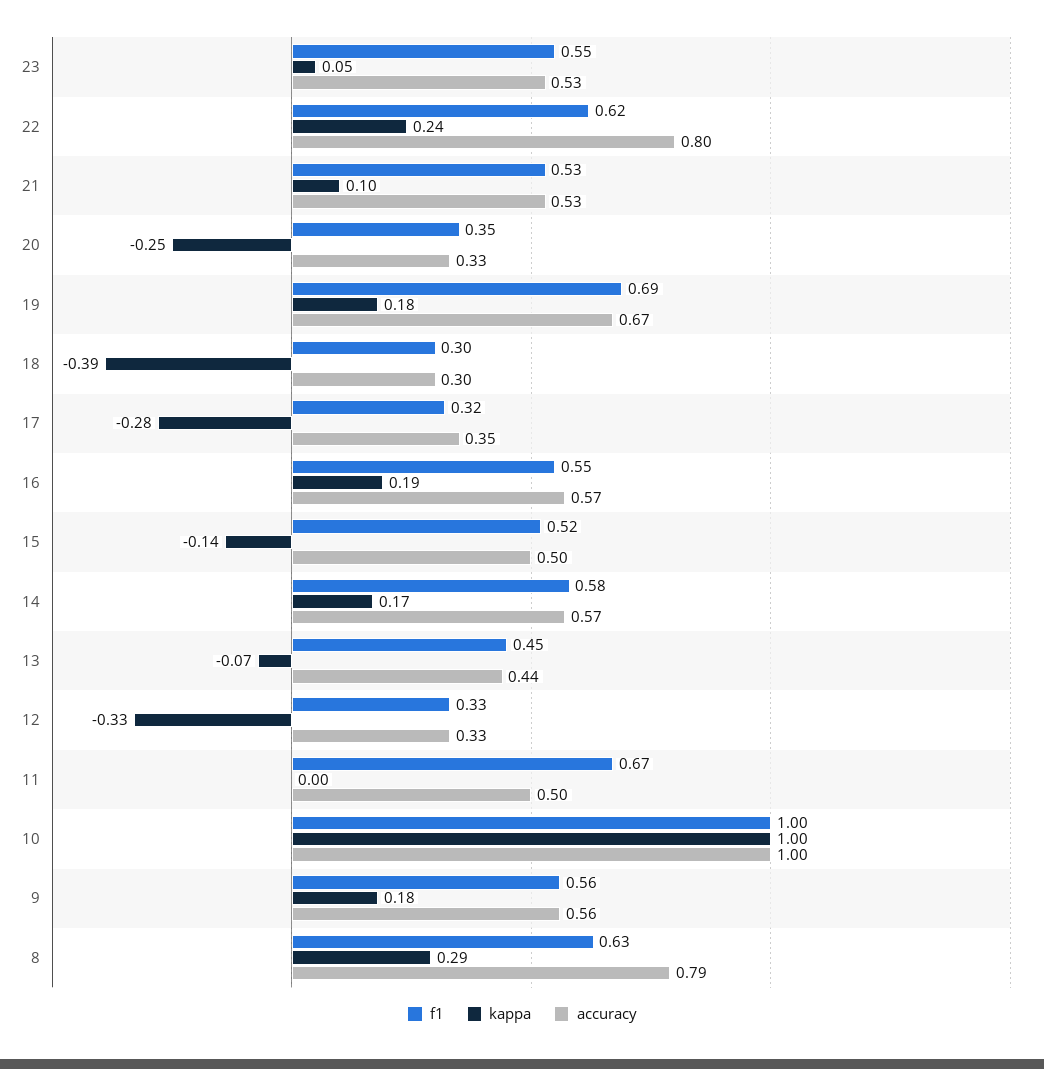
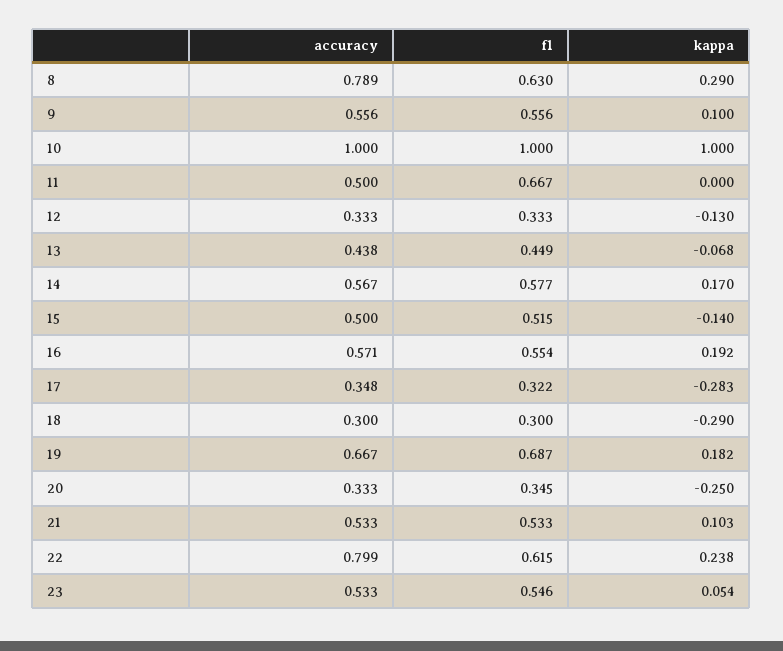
kappa, 18: -0.39 -> -0.29
kappa, 12: -0.33 -> -0.13
kappa, 9: 0.18 -> 0.1

